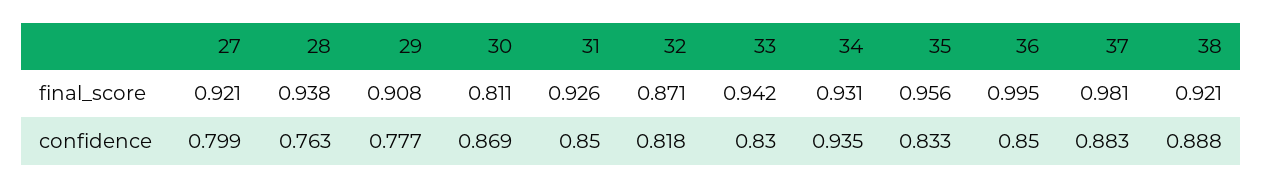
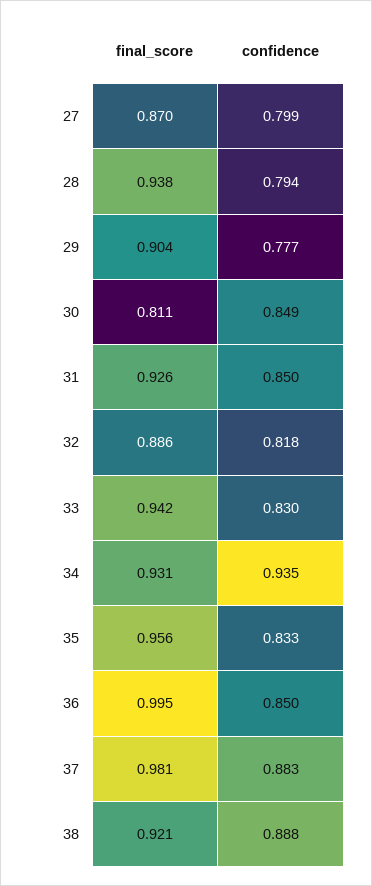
27, final_score: 0.921 -> 0.87
29, final_score: 0.908 -> 0.904
32, final_score: 0.871 -> 0.886
28, confidence: 0.763 -> 0.794
30, confidence: 0.869 -> 0.849

